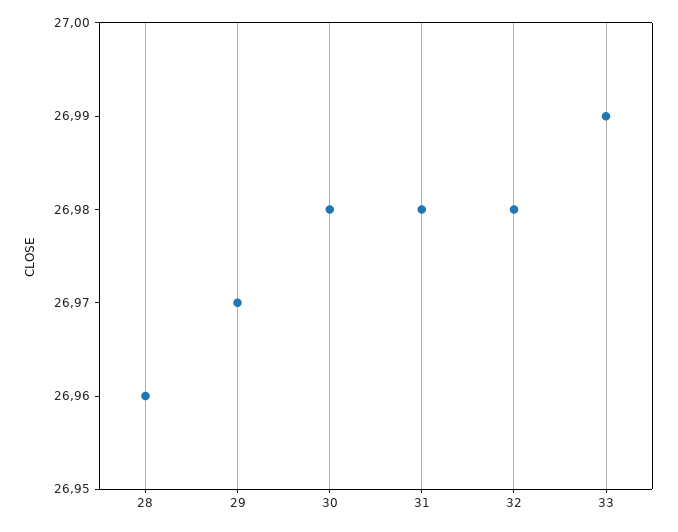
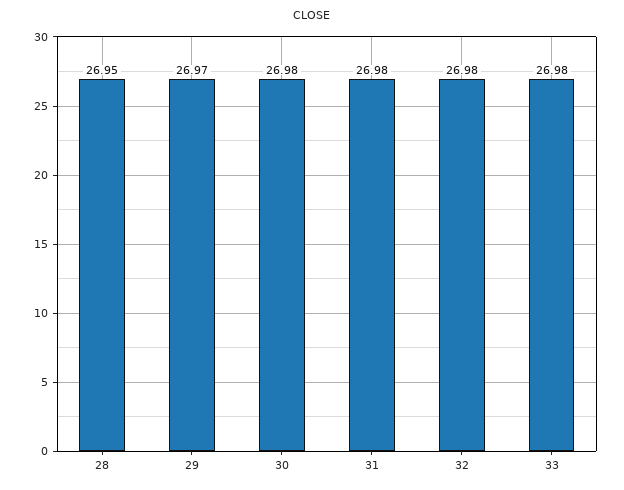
28: 26.96 -> 26.95
33: 26.99 -> 26.98

